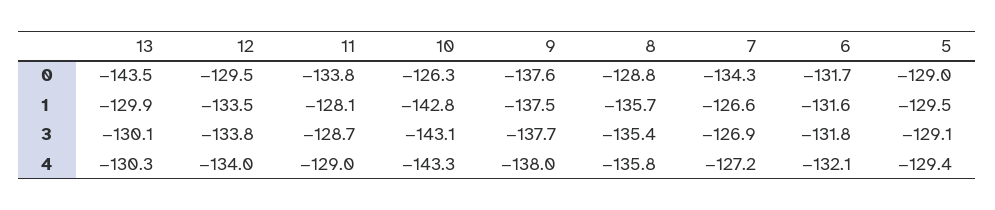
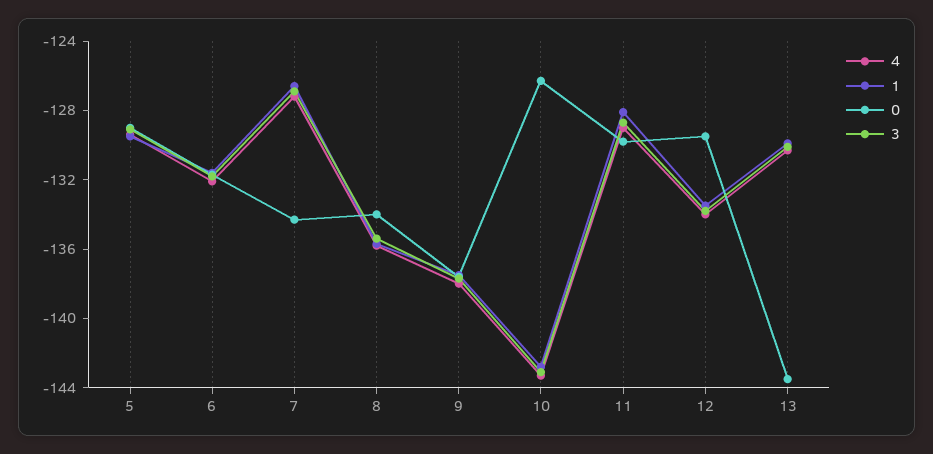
0, 11: -133.8 -> -130
0, 8: -128.8 -> -134

